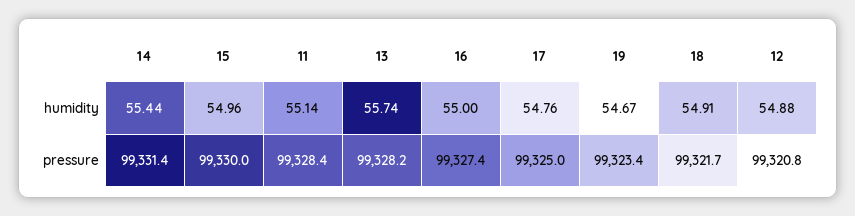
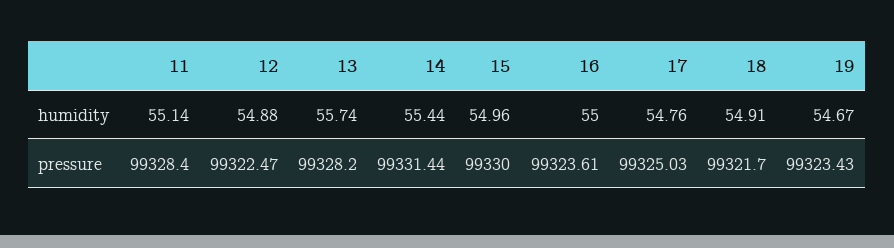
16, pressure: 99327.4 -> 99323.61
12, pressure: 99320.8 -> 99322.47

